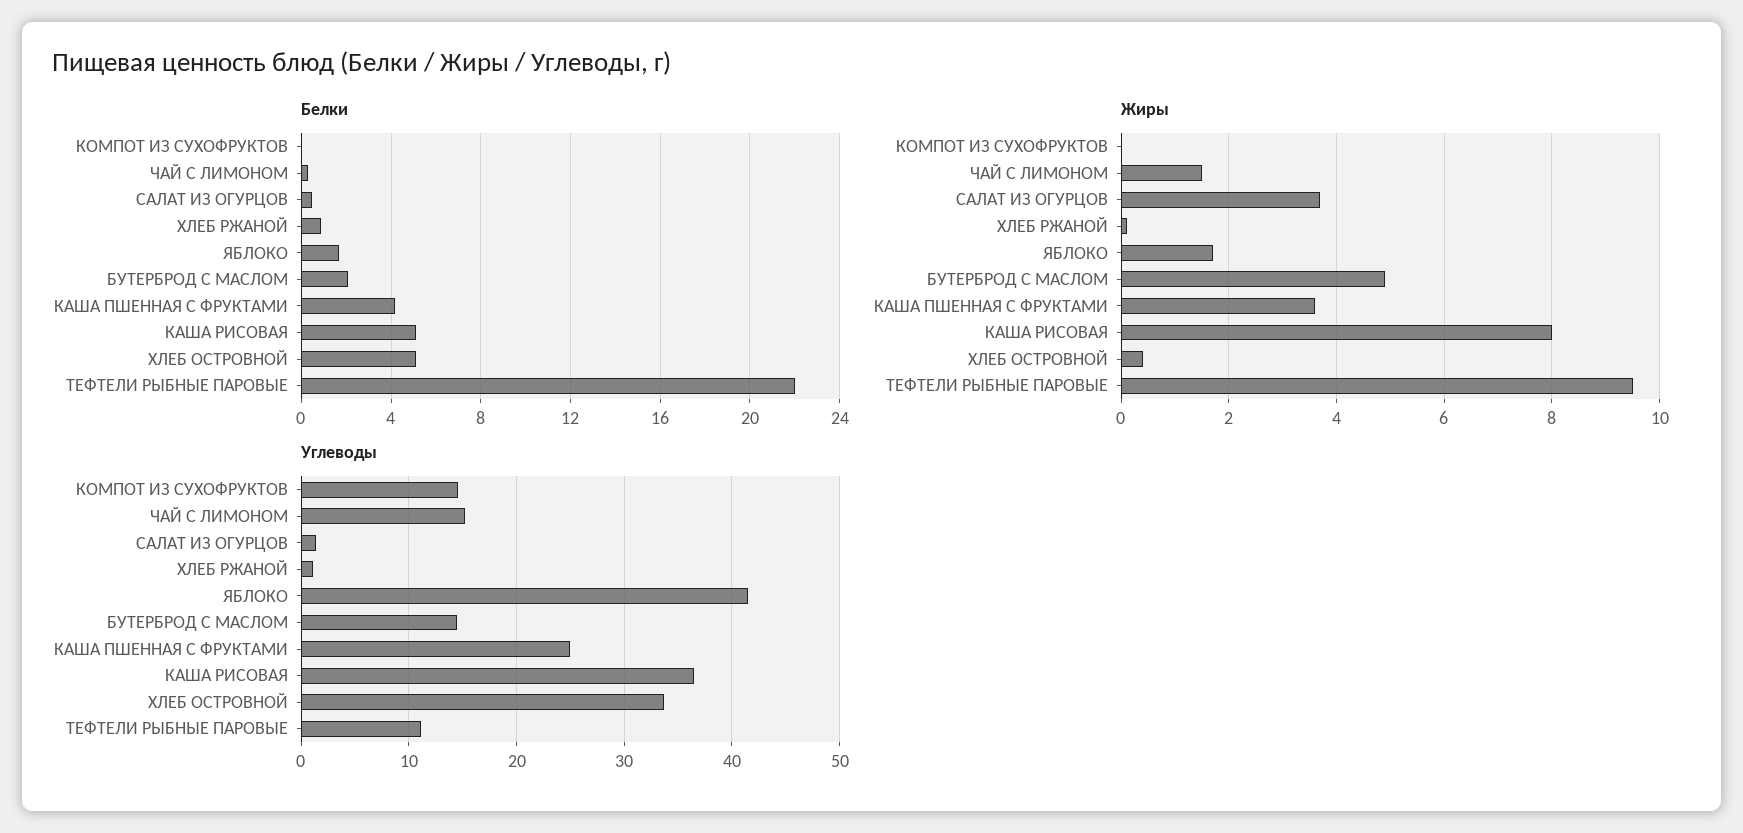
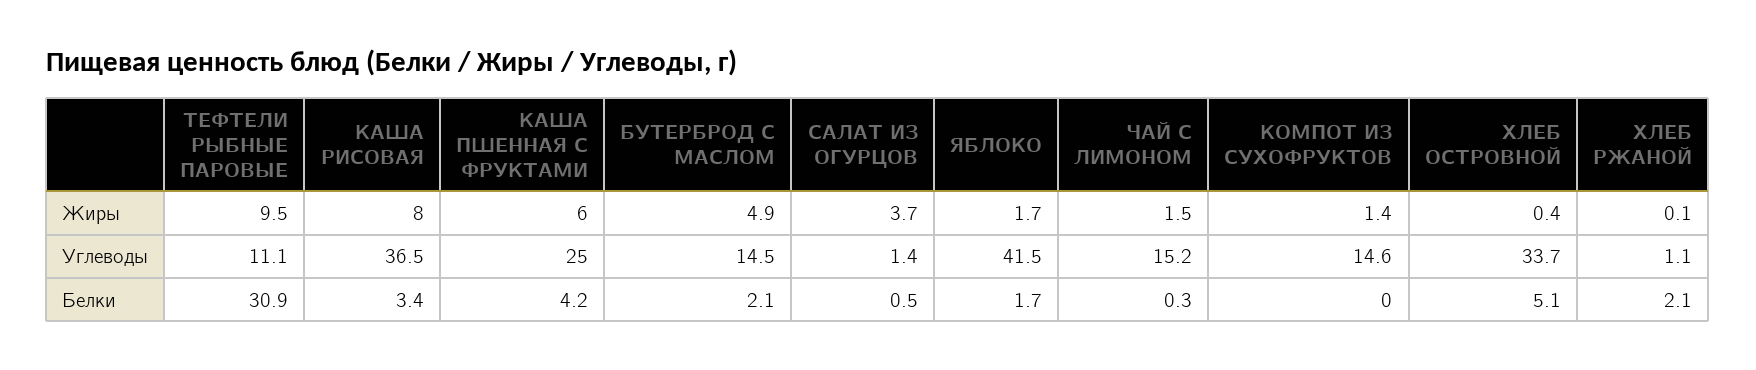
Белки, ХЛЕБ РЖАНОЙ: 1 -> 2.1
Белки, КАША РИСОВАЯ: 5 -> 3.4
Белки, ТЕФТЕЛИ РЫБНЫЕ ПАРОВЫЕ: 22 -> 30.9
Жиры, КОМПОТ ИЗ СУХОФРУКТОВ: 0 -> 1.4
Жиры, КАША ПШЕННАЯ С ФРУКТАМИ: 3.5 -> 6

